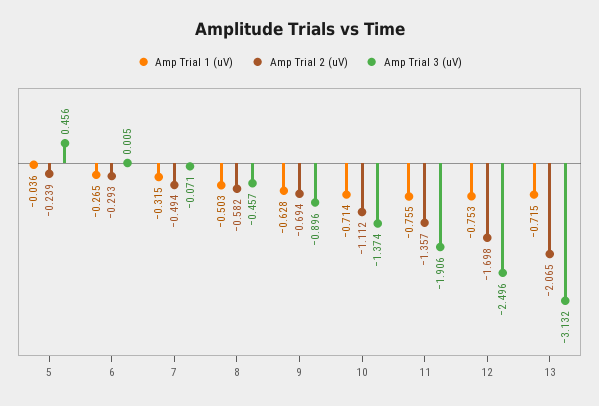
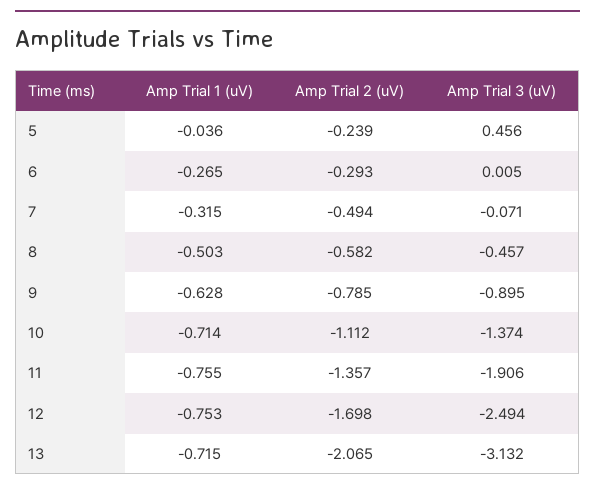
Amp Trial 2 (uV), 9: -0.694 -> -0.785
Amp Trial 3 (uV), 9: -0.896 -> -0.895
Amp Trial 3 (uV), 12: -2.496 -> -2.494

